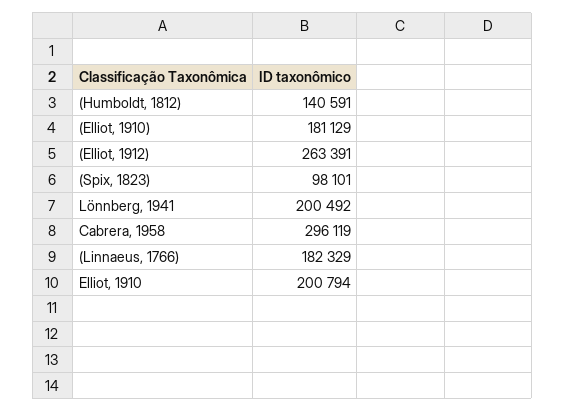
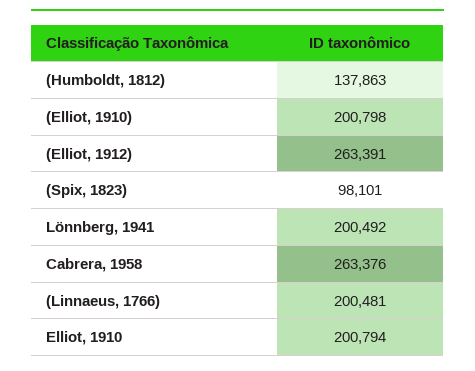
(Humboldt, 1812): 140591 -> 137863
(Elliot, 1910): 181129 -> 200798
Cabrera, 1958: 296119 -> 263376
(Linnaeus, 1766): 182329 -> 200481

